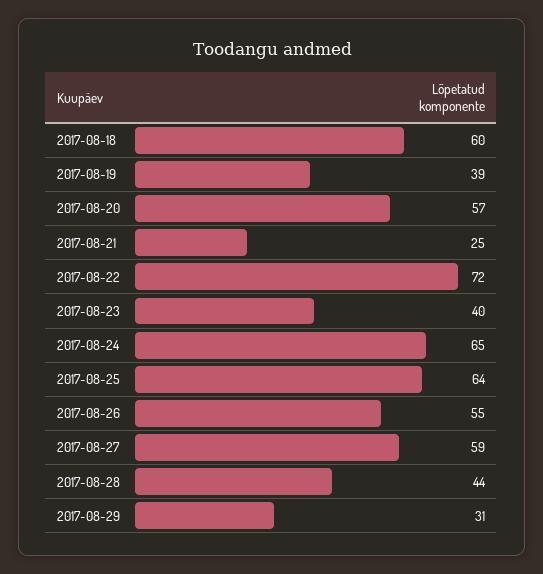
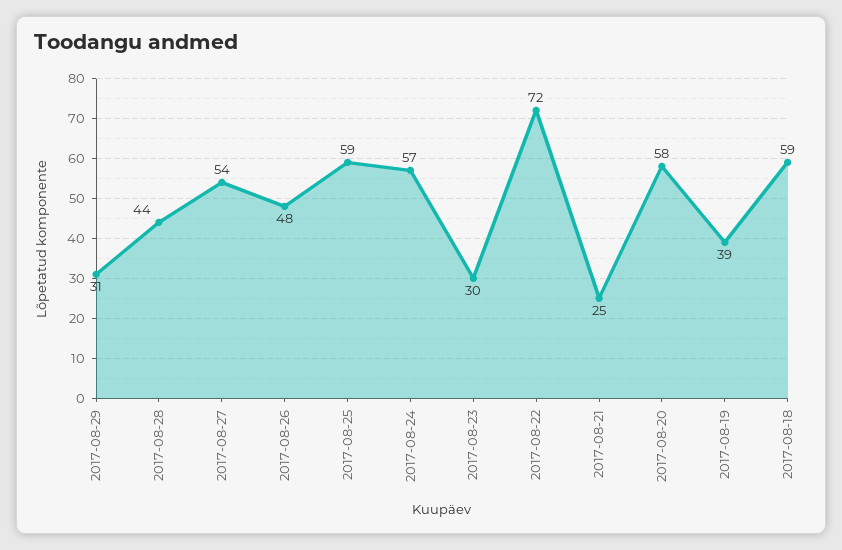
2017-08-18: 60 -> 59
2017-08-20: 57 -> 58
2017-08-23: 40 -> 30
2017-08-24: 65 -> 57
2017-08-25: 64 -> 59
2017-08-26: 55 -> 48
2017-08-27: 59 -> 54

